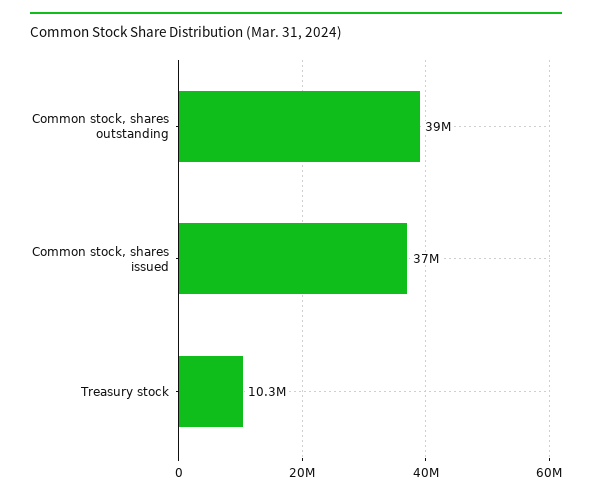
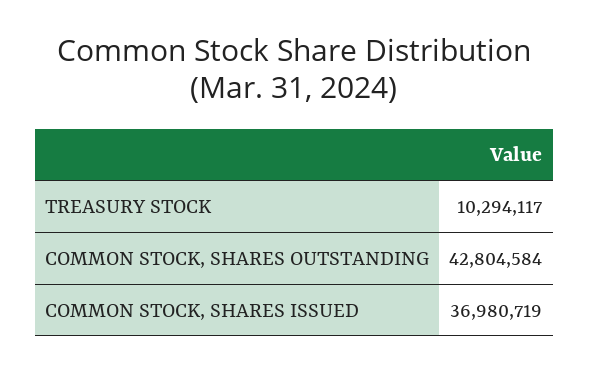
Common stock, shares outstanding: 39000000 -> 42804584

